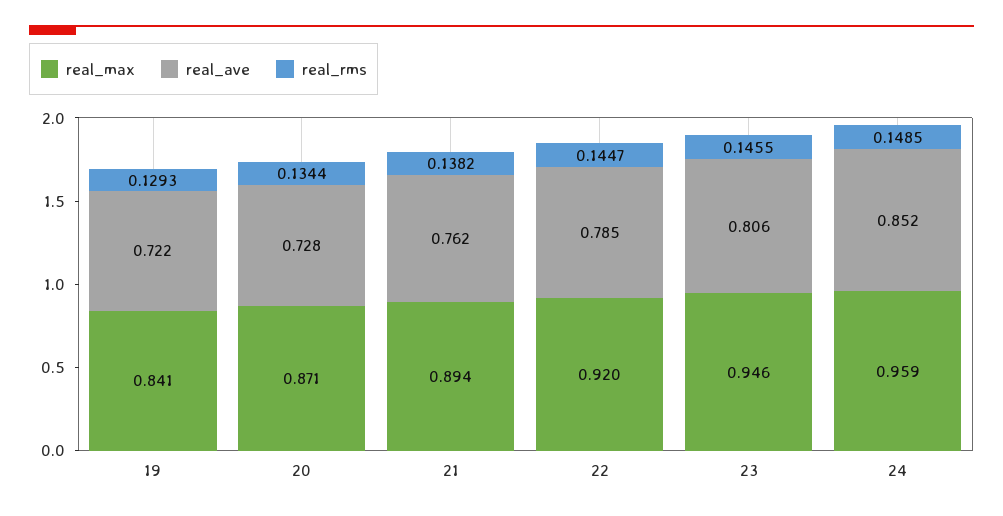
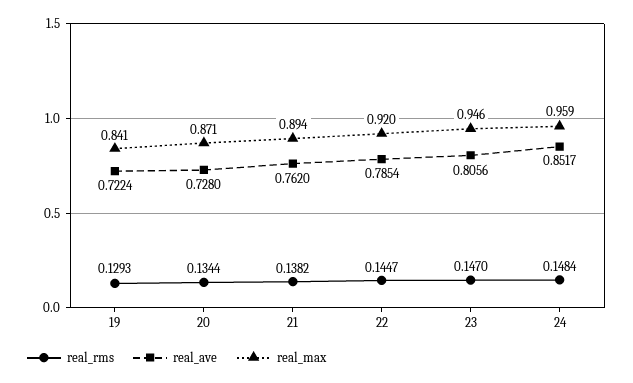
real_rms, 23: 0.1455 -> 0.147
real_rms, 24: 0.1485 -> 0.1484

